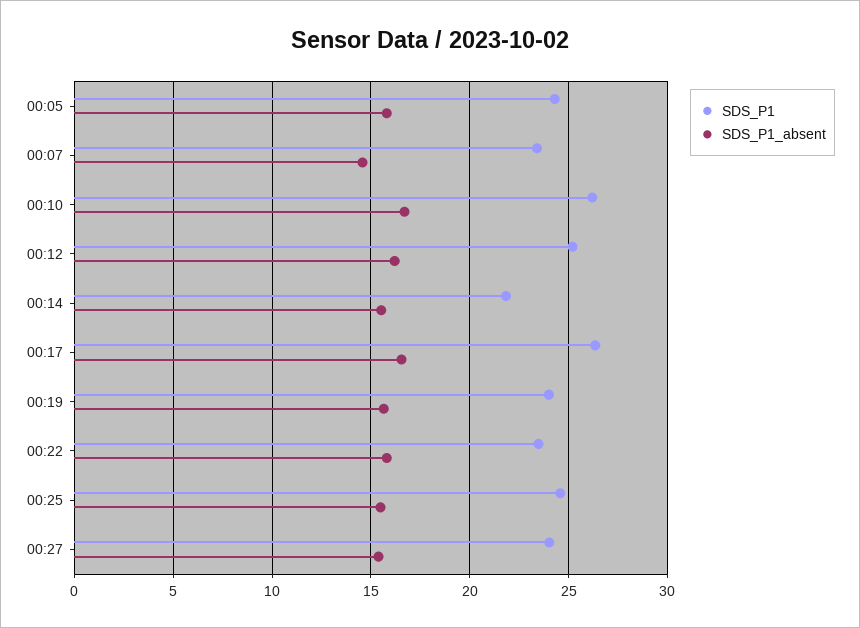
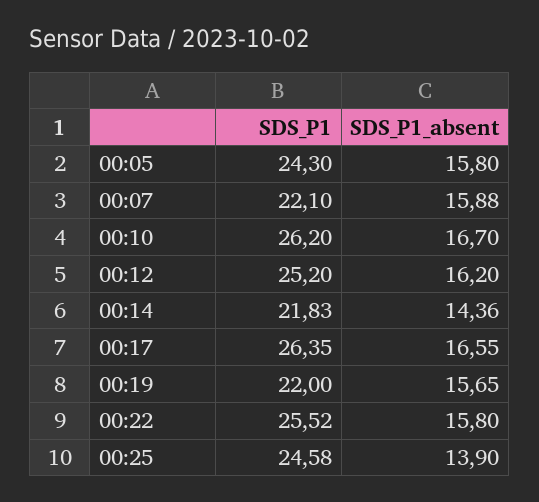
SDS_P1, 00:07: 23.5 -> 22.1
SDS_P1_absent, 00:07: 14.5 -> 15.88
SDS_P1_absent, 00:14: 15.5 -> 14.36
SDS_P1, 00:19: 24 -> 22
SDS_P1, 00:22: 23.5 -> 25.52
SDS_P1_absent, 00:25: 15.5 -> 13.9
SDS_P1, 00:27: 24 -> none
SDS_P1_absent, 00:27: 15.5 -> none

